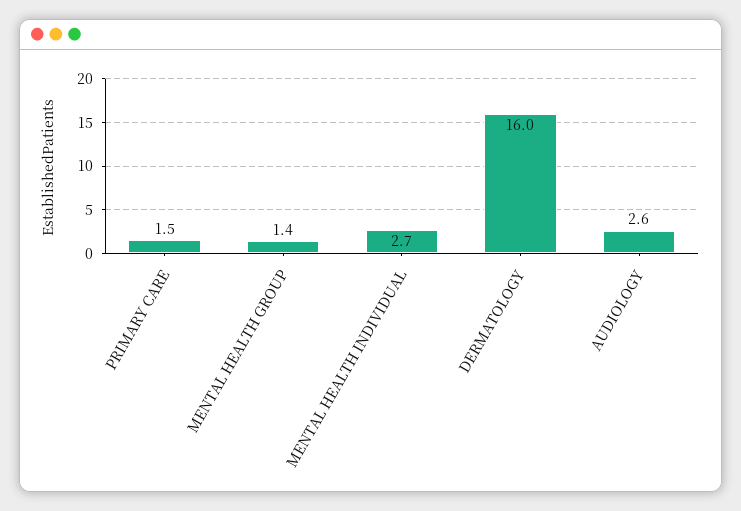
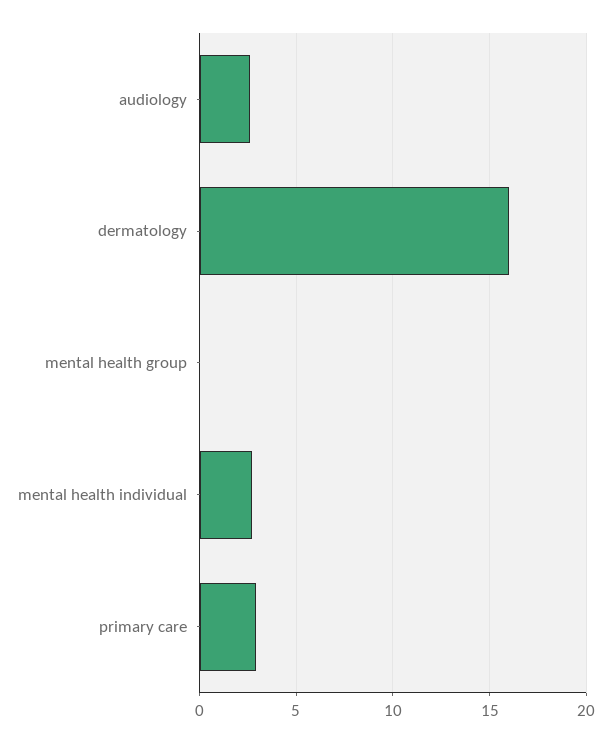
PRIMARY CARE: 1.5 -> 3
MENTAL HEALTH GROUP: 1.4 -> 0

